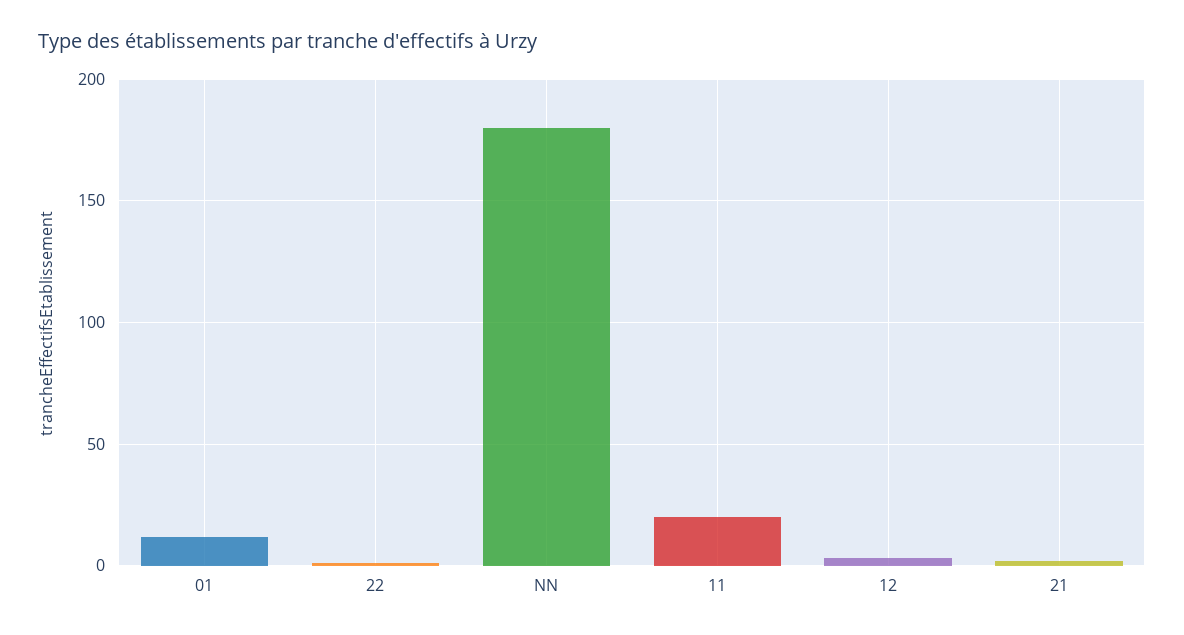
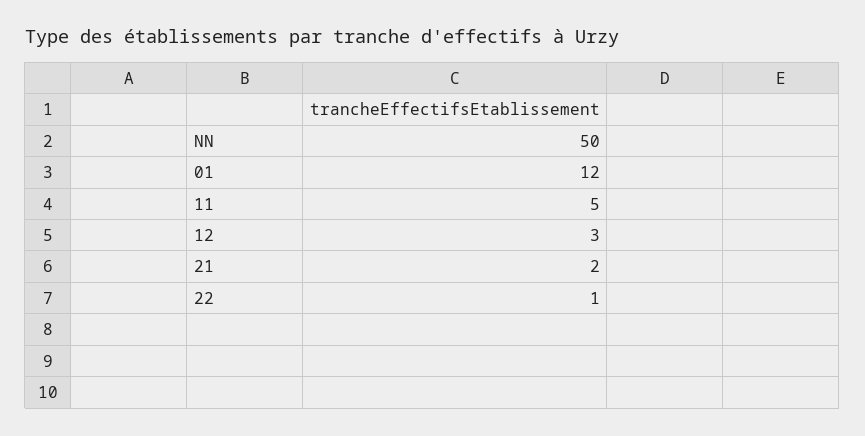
NN: 180 -> 50
11: 20 -> 5

